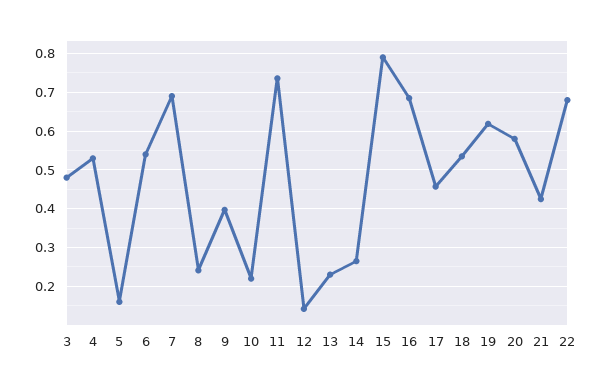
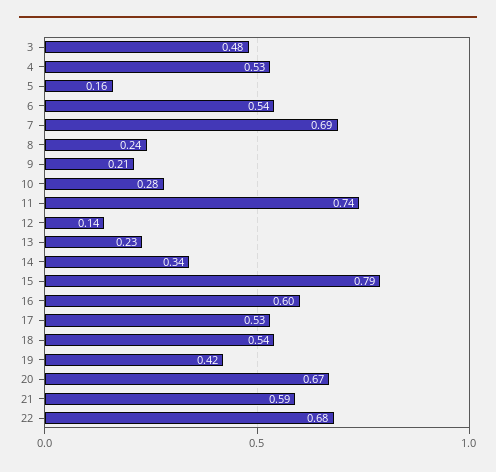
9: 0.4 -> 0.21
10: 0.22 -> 0.28
14: 0.26 -> 0.34
16: 0.68 -> 0.6
17: 0.46 -> 0.53
19: 0.62 -> 0.42
20: 0.58 -> 0.67
21: 0.42 -> 0.59

